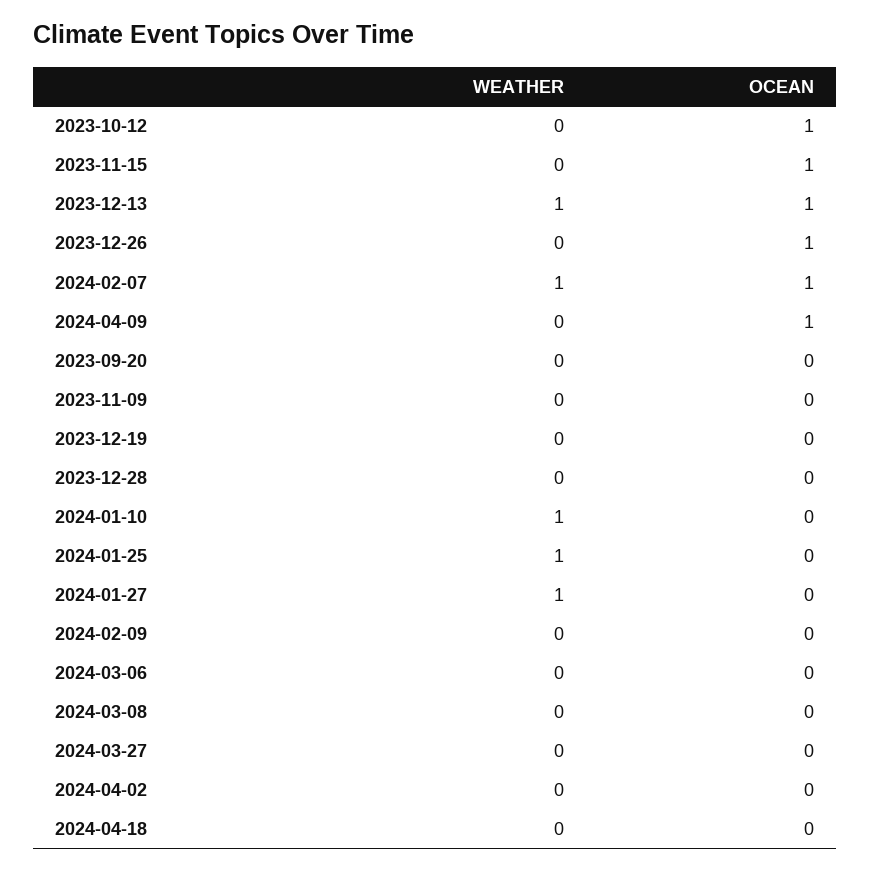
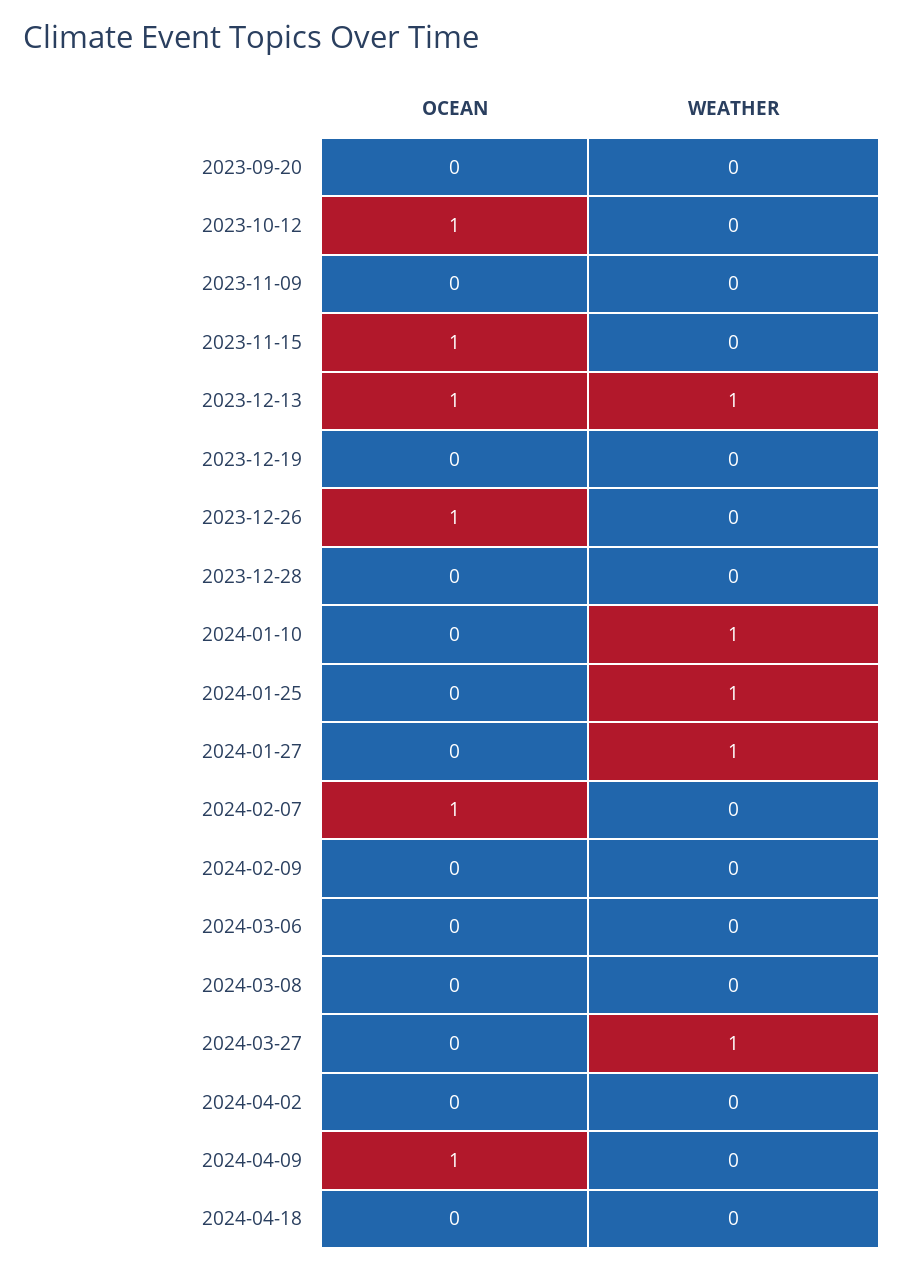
WEATHER, 2024-02-07: 1 -> 0
WEATHER, 2024-03-27: 0 -> 1

